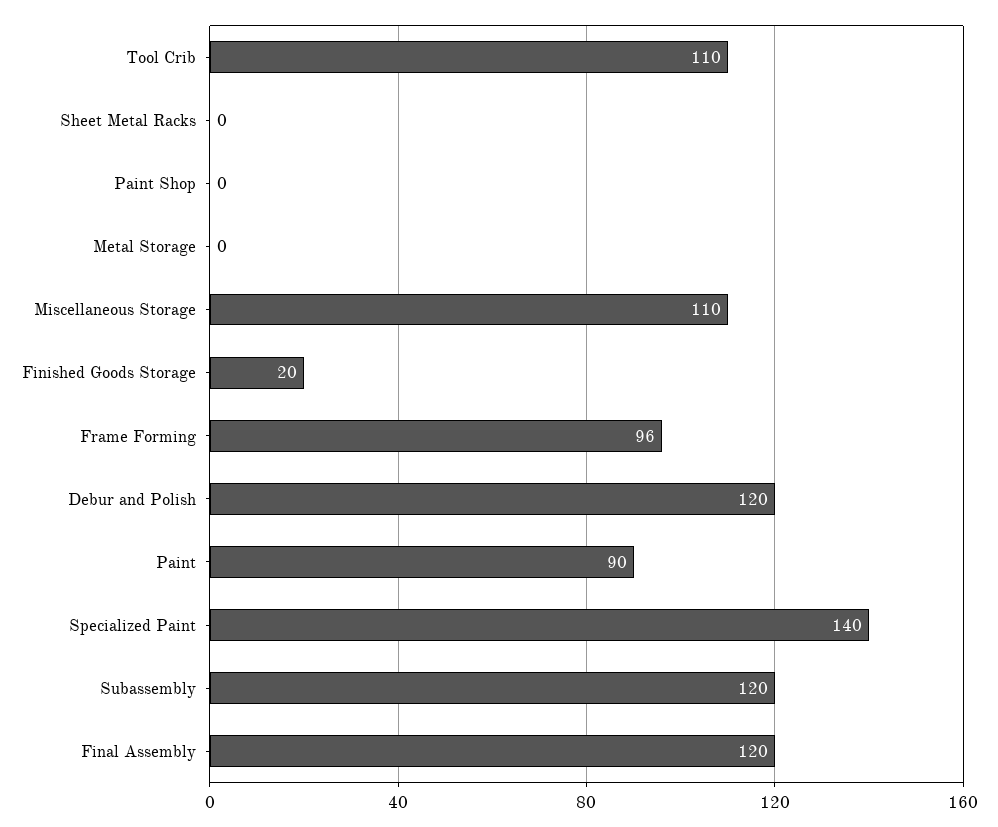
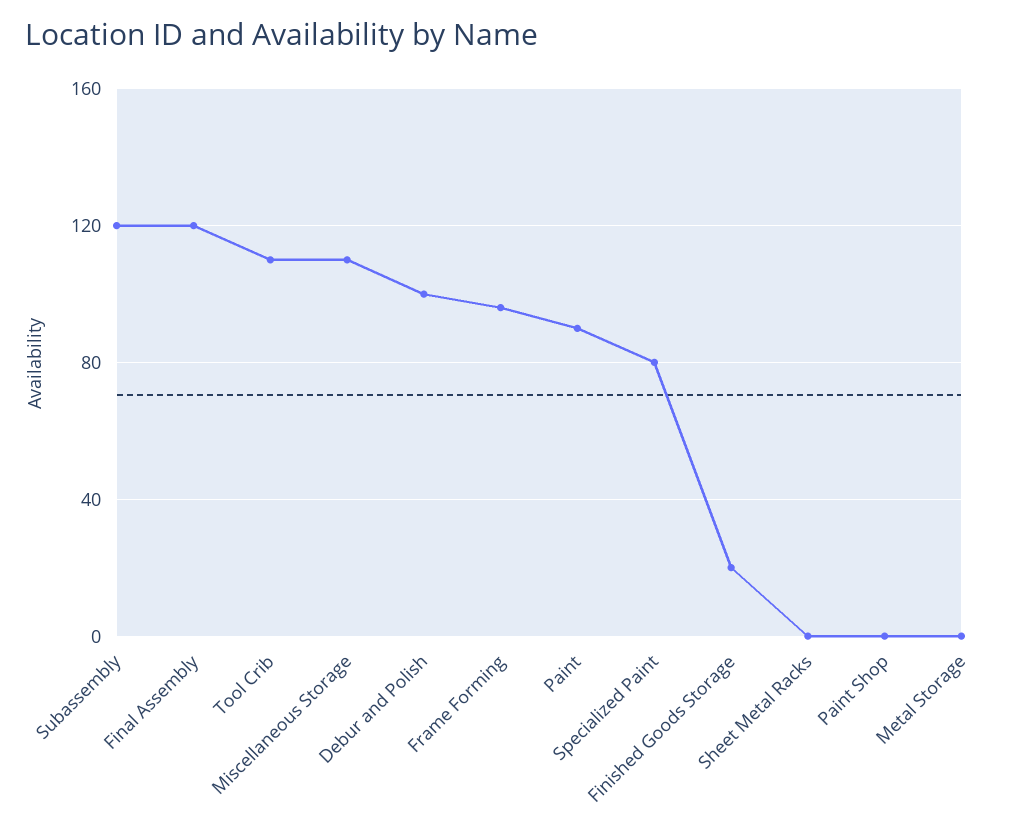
Debur and Polish: 120 -> 100
Specialized Paint: 140 -> 80

